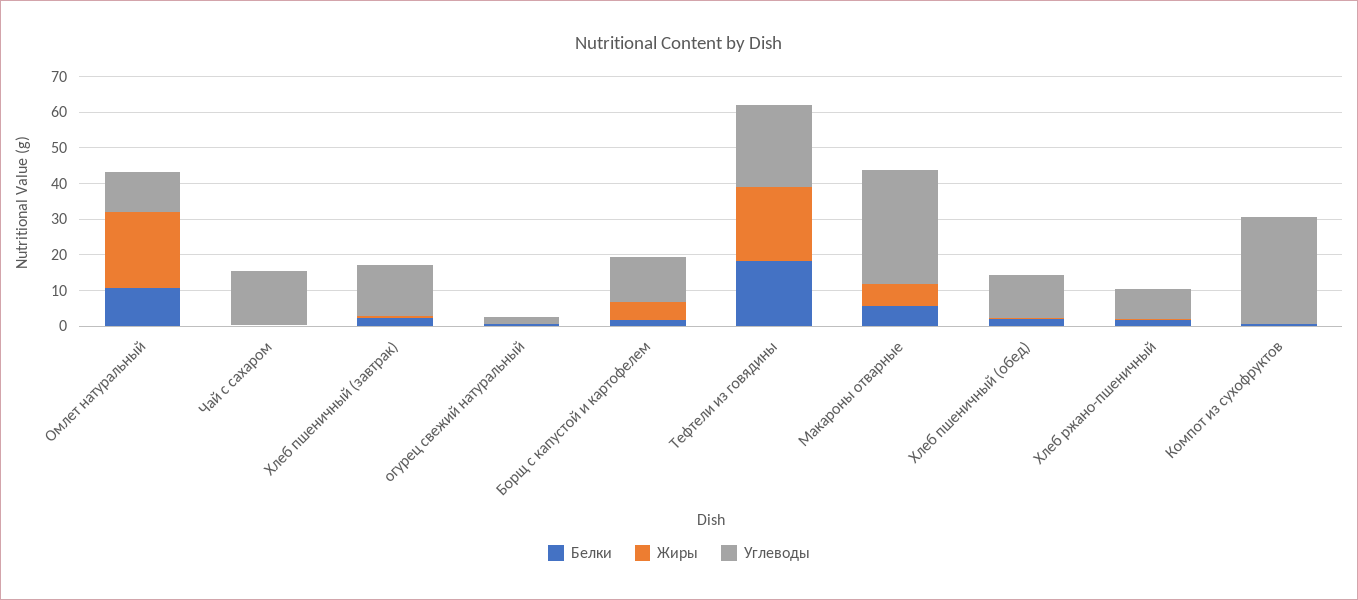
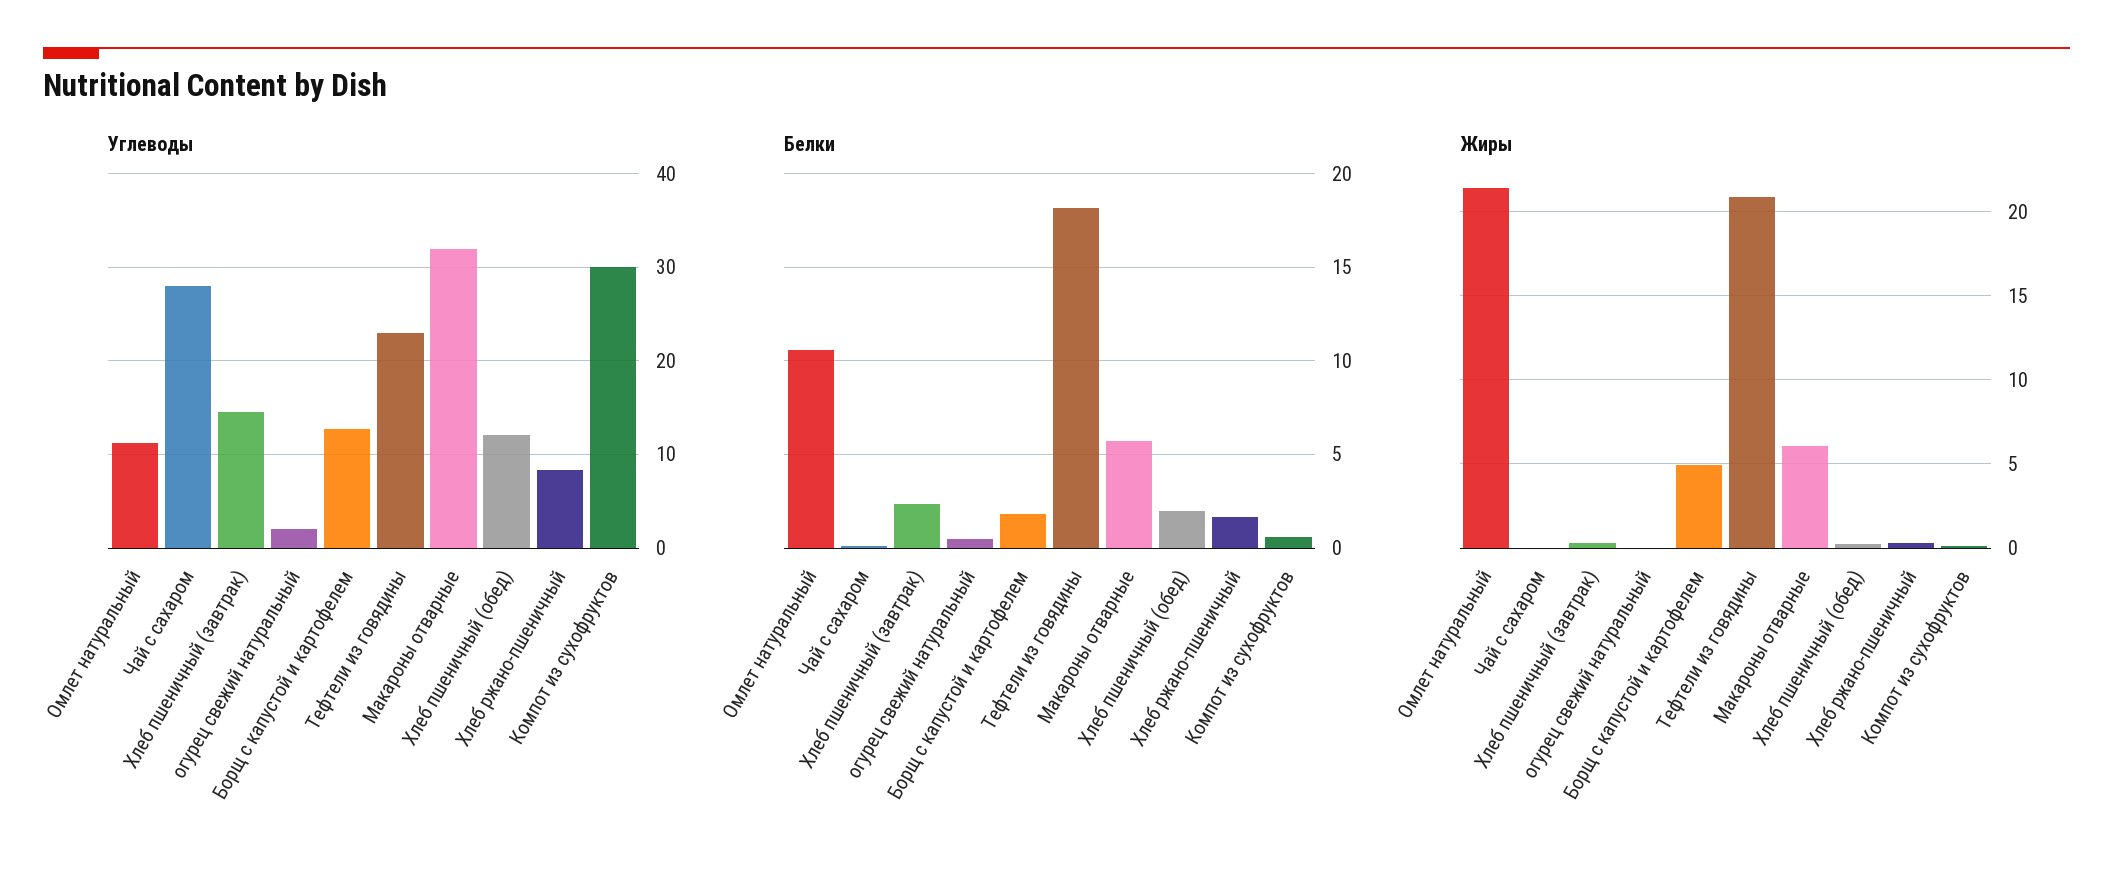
Углеводы, Чай с сахаром: 15 -> 28

